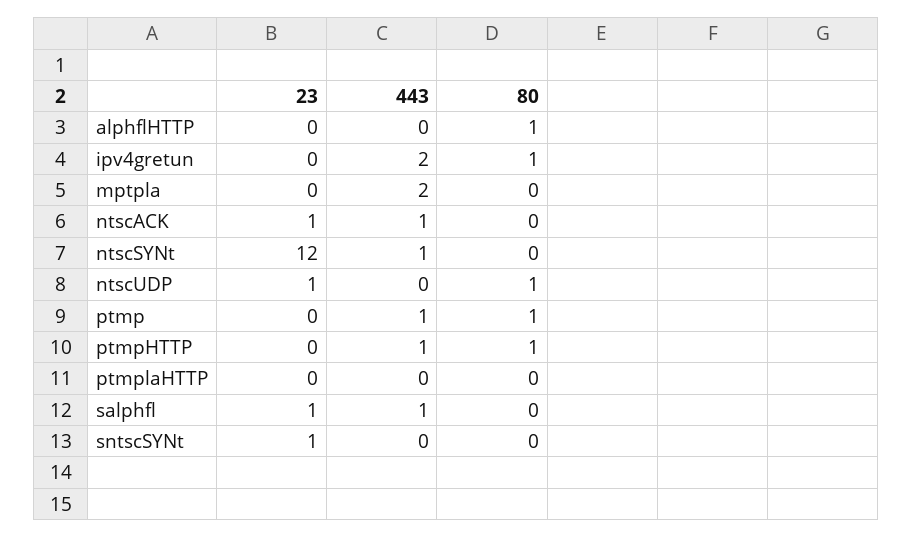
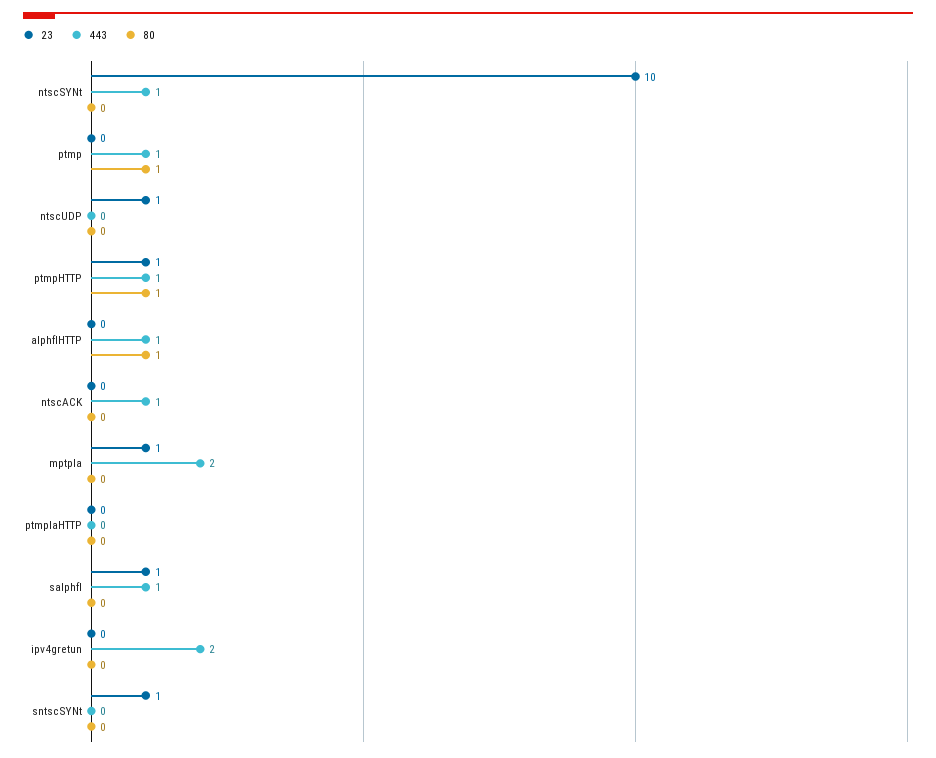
443, alphflHTTP: 0 -> 1
80, ipv4gretun: 1 -> 0
23, mptpla: 0 -> 1
23, ntscACK: 1 -> 0
23, ntscSYNt: 12 -> 10
80, ntscUDP: 1 -> 0
23, ptmpHTTP: 0 -> 1

